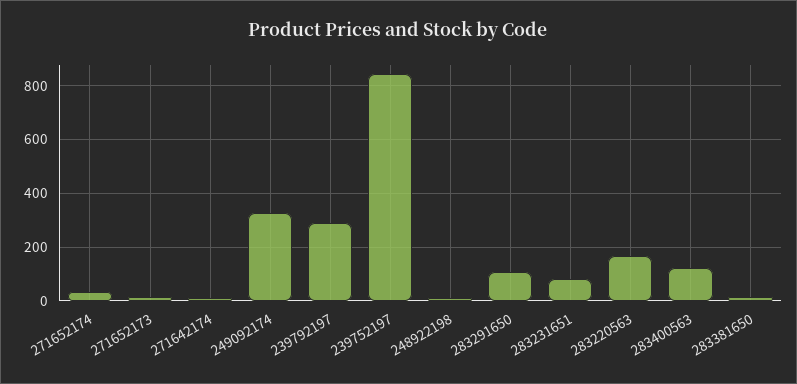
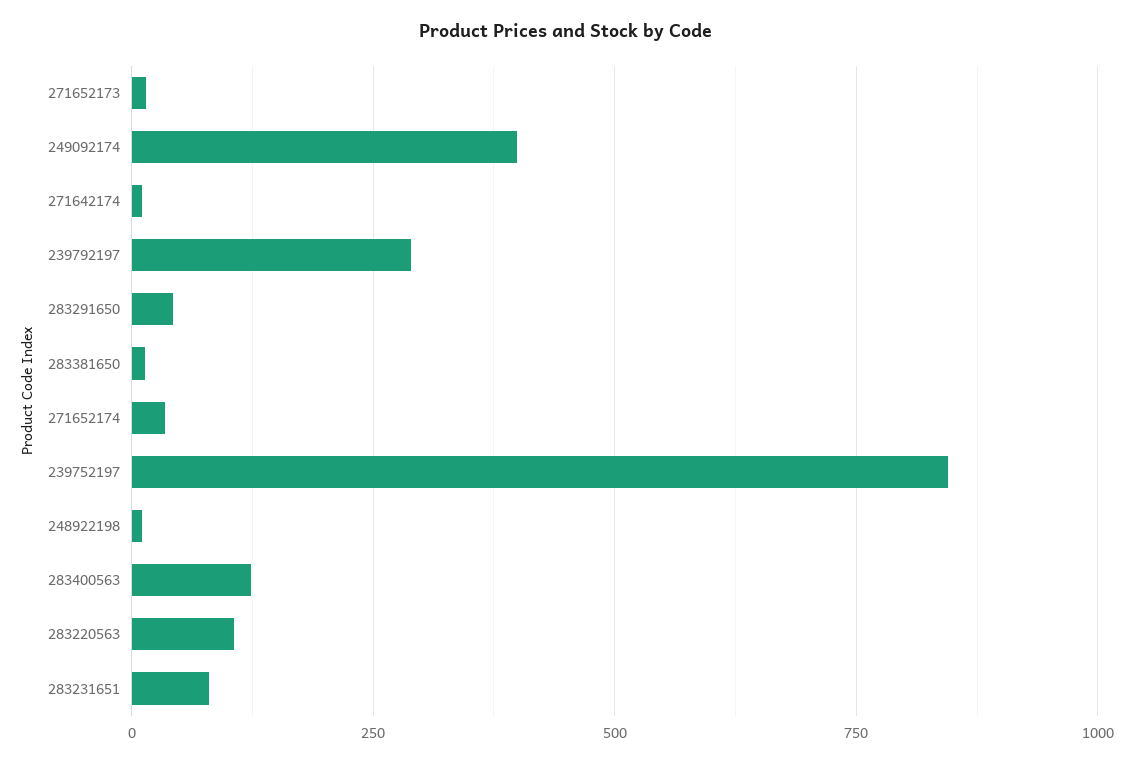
249092174: 325 -> 400
283291650: 100 -> 50
283220563: 175 -> 100

